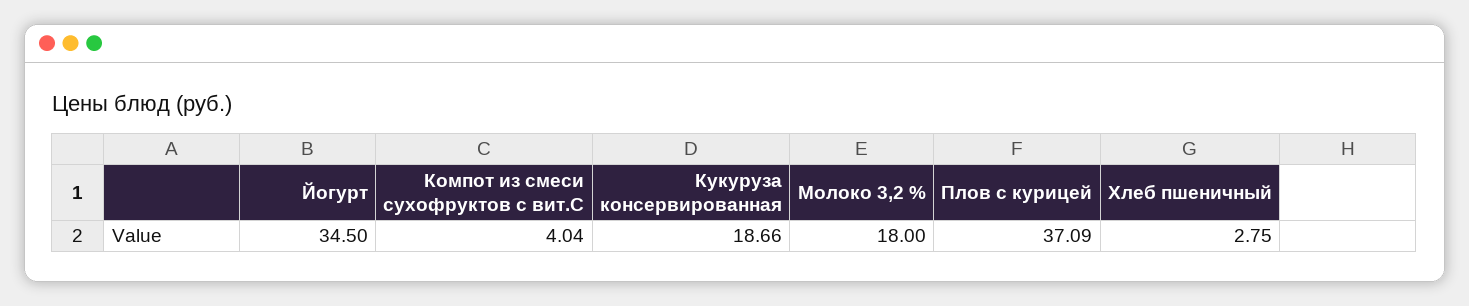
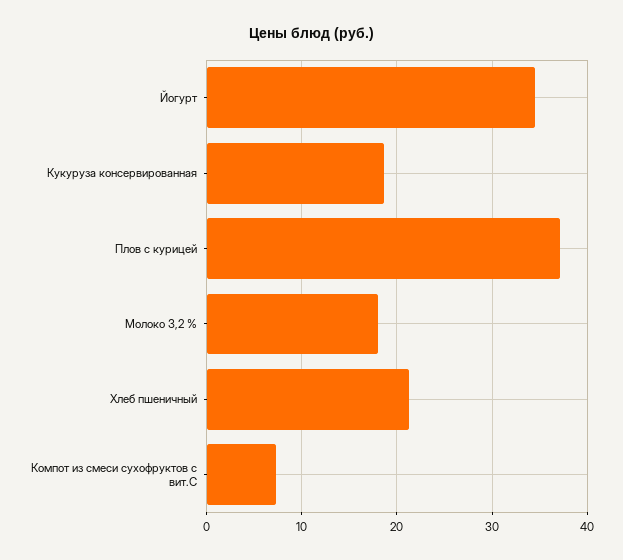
Компот из смеси сухофруктов с вит.С: 4.04 -> 7
Хлеб пшеничный: 2.75 -> 21

